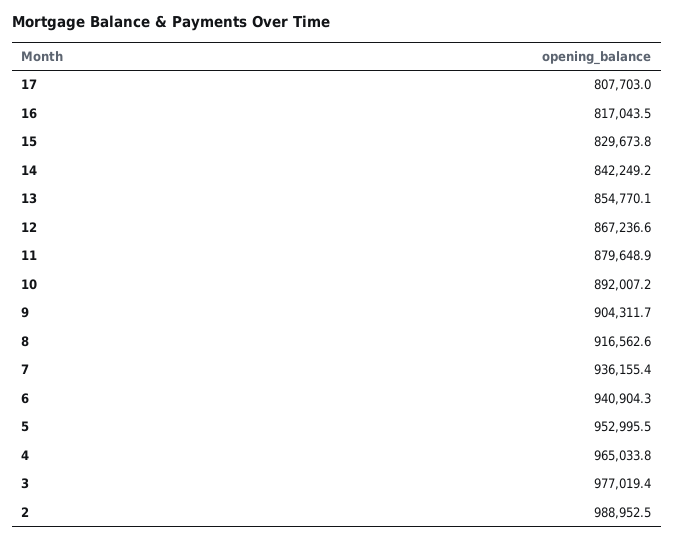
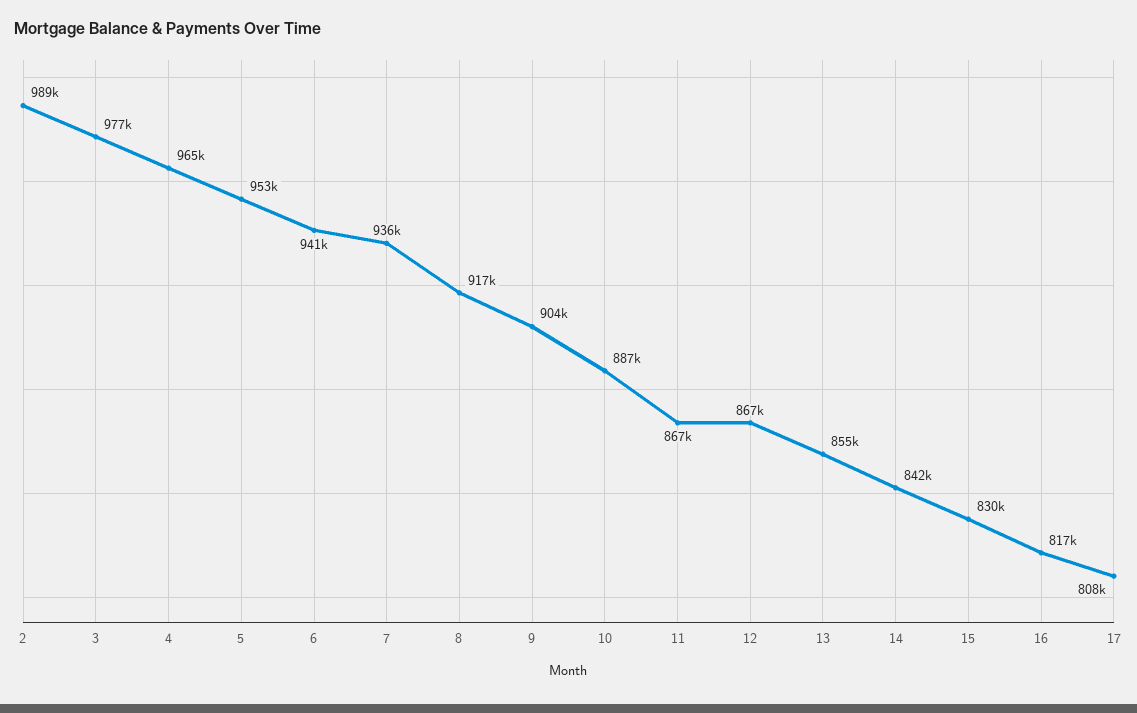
11: 879648.9 -> 867000
10: 892007.2 -> 887000

